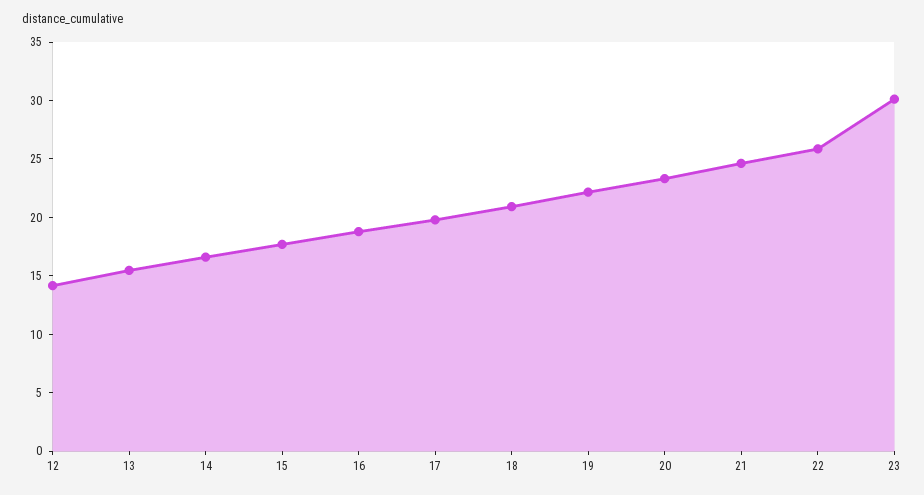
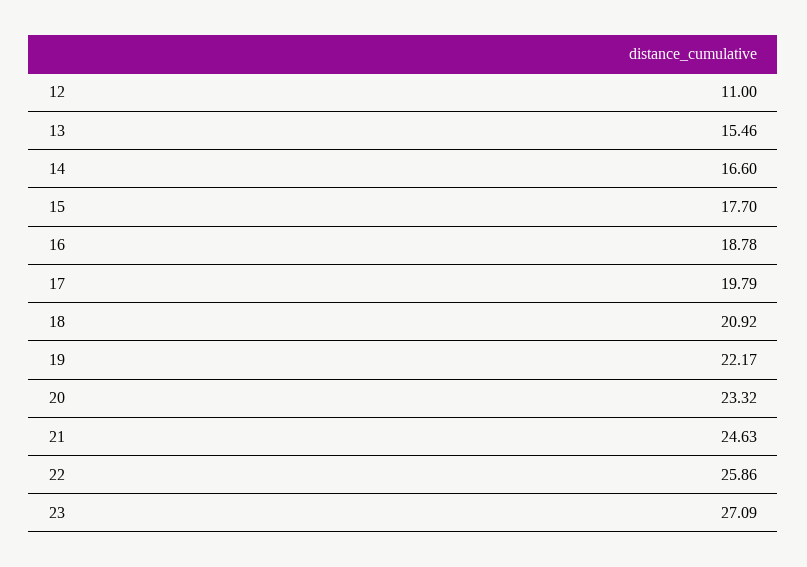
12: 14 -> 11
23: 30 -> 27.09

